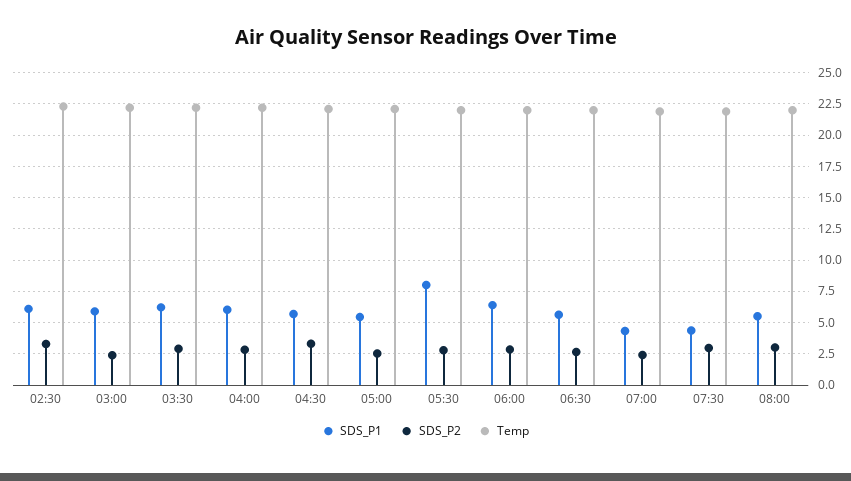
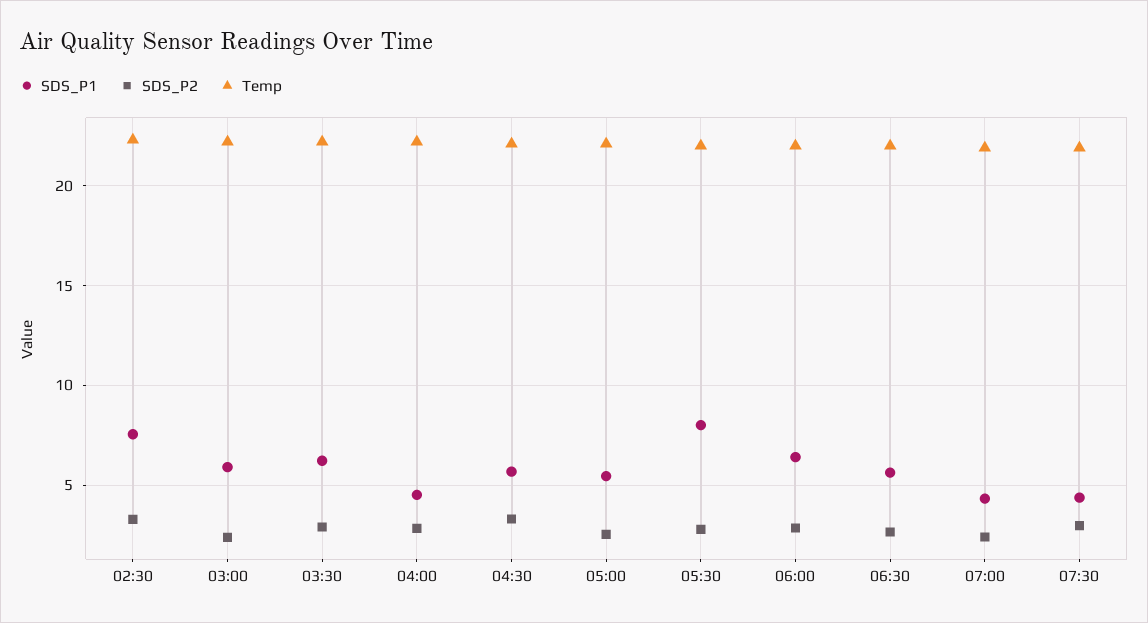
SDS_P1, 02:30: 6 -> 7.5
SDS_P1, 04:00: 6 -> 4.5
SDS_P1, 08:00: 5.5 -> none
SDS_P2, 08:00: 3 -> none
Temp, 08:00: 22 -> none

